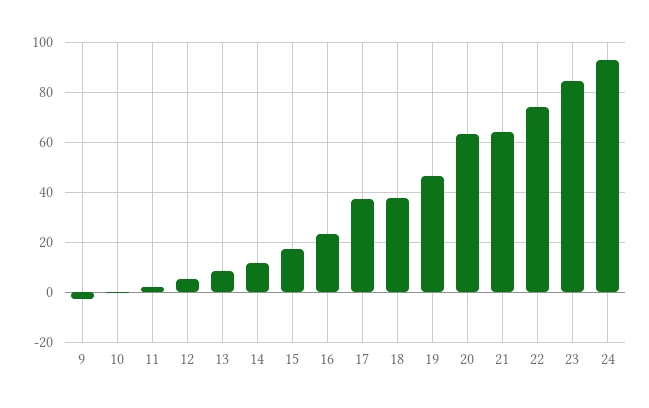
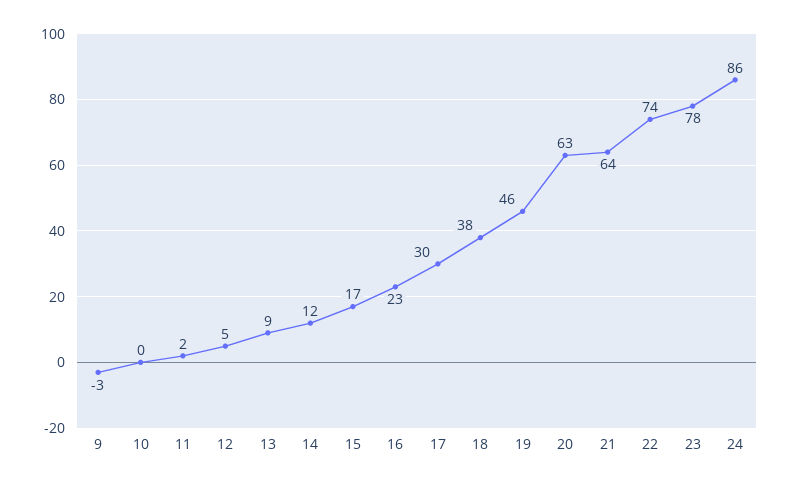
17: 37.5 -> 30
23: 85 -> 78
24: 92.5 -> 86

